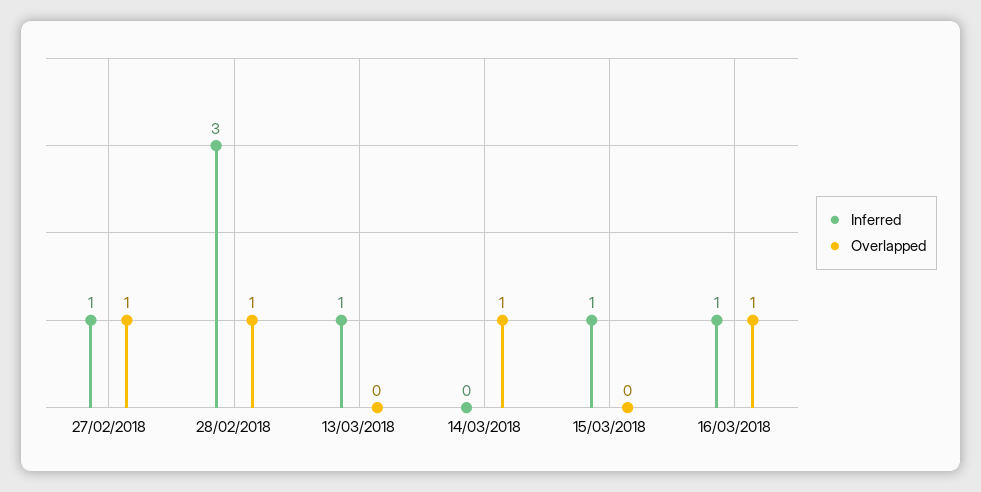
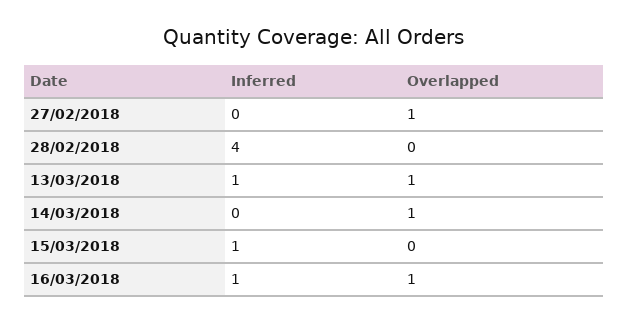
Inferred, 27/02/2018: 1 -> 0
Inferred, 28/02/2018: 3 -> 4
Overlapped, 28/02/2018: 1 -> 0
Overlapped, 13/03/2018: 0 -> 1

